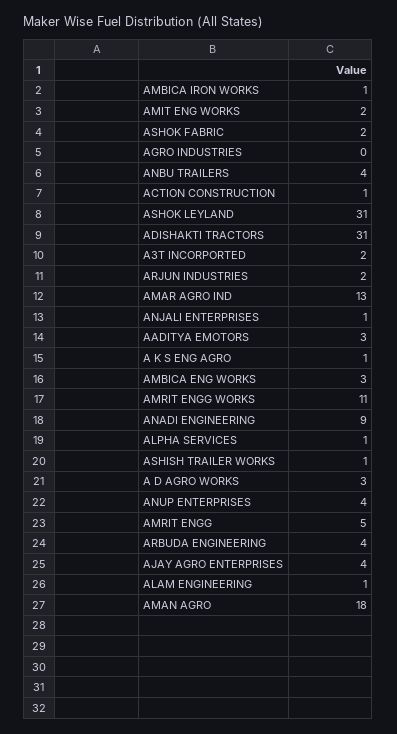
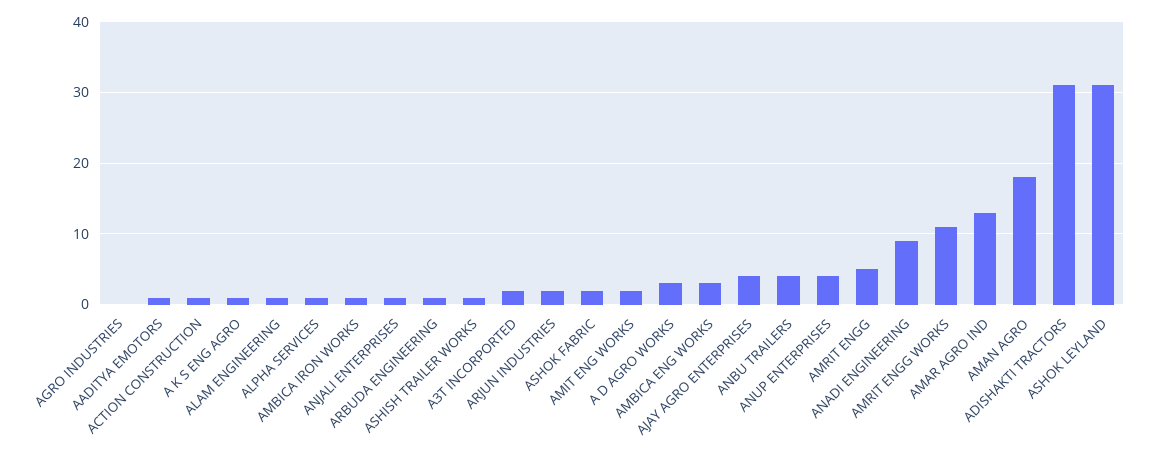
AADITYA EMOTORS: 3 -> 1
ARBUDA ENGINEERING: 4 -> 1

